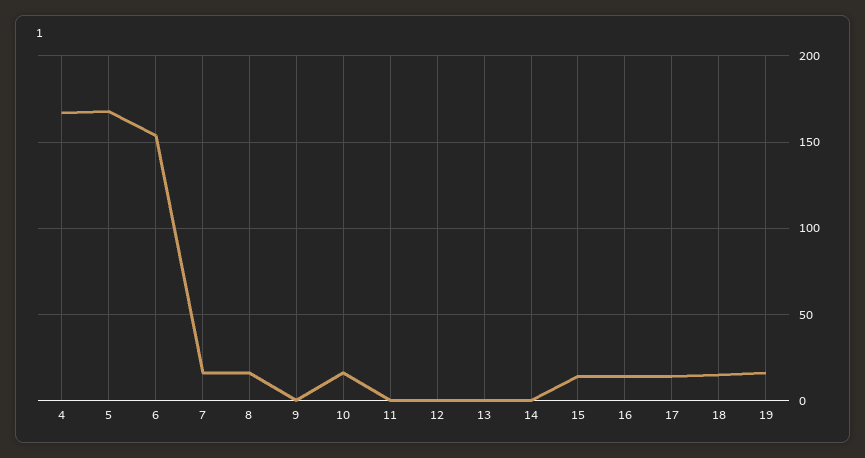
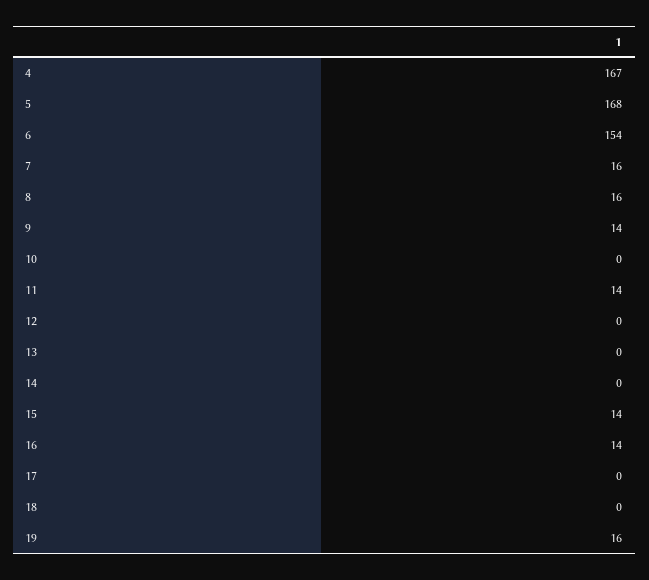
9: 0 -> 14
10: 15 -> 0
11: 0 -> 14
17: 15 -> 0
18: 15 -> 0

